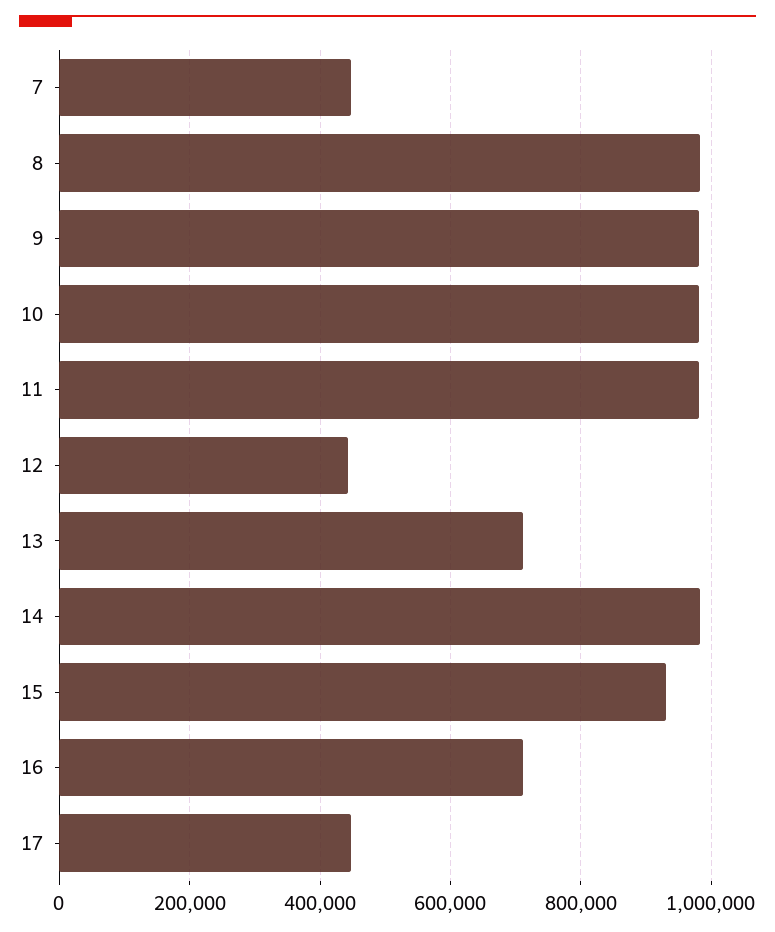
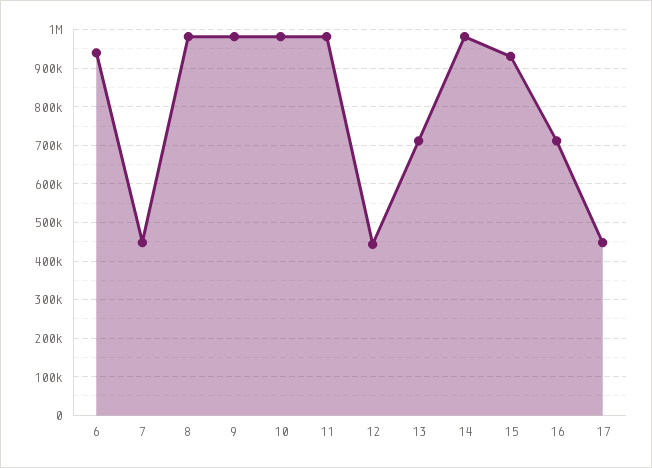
6: none -> 940000

